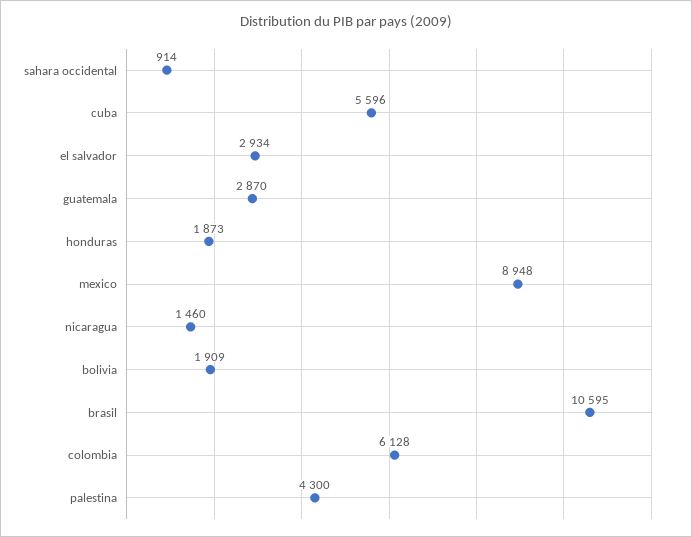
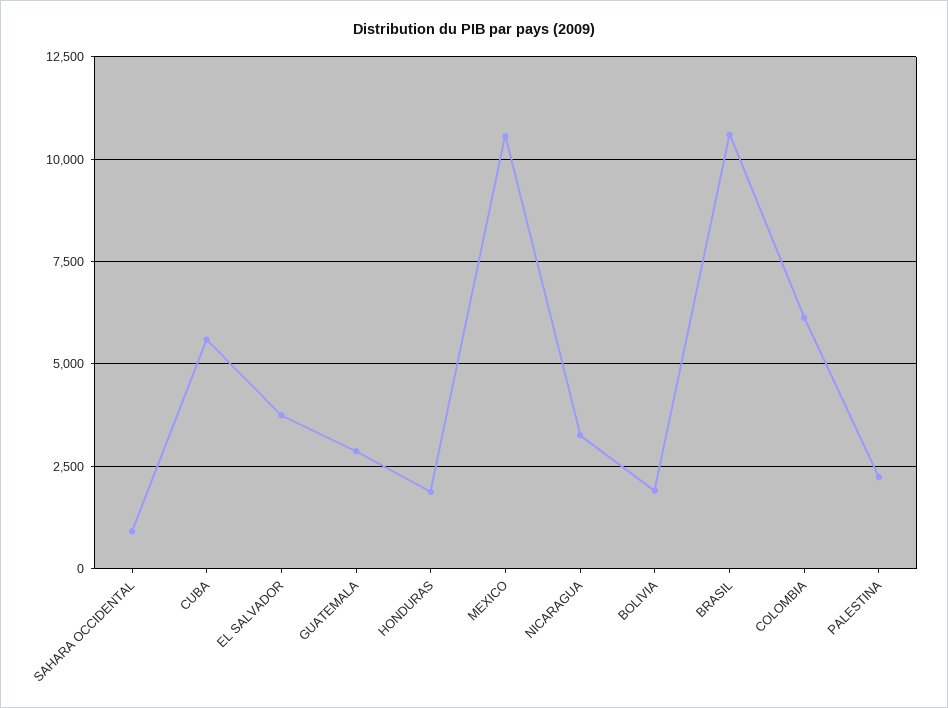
el salvador: 2934 -> 3750
mexico: 8948 -> 10500
nicaragua: 1460 -> 3250
palestina: 4300 -> 2250

